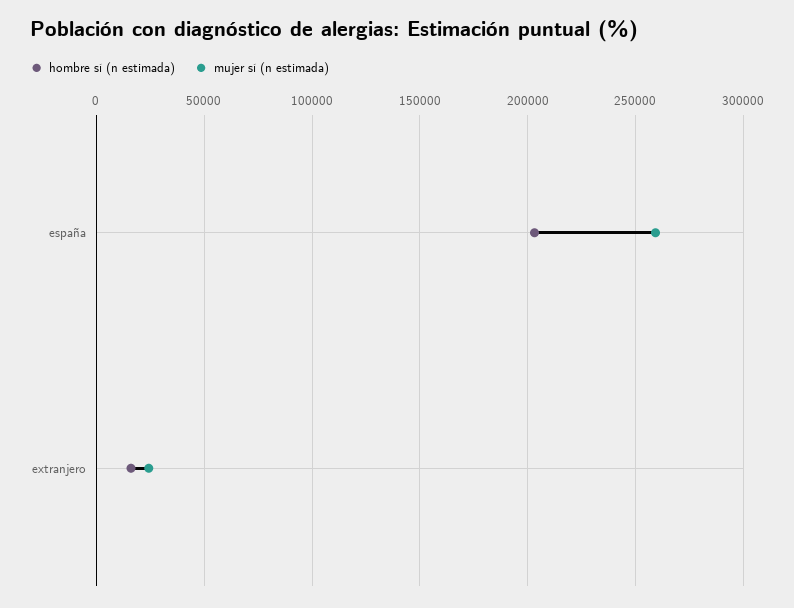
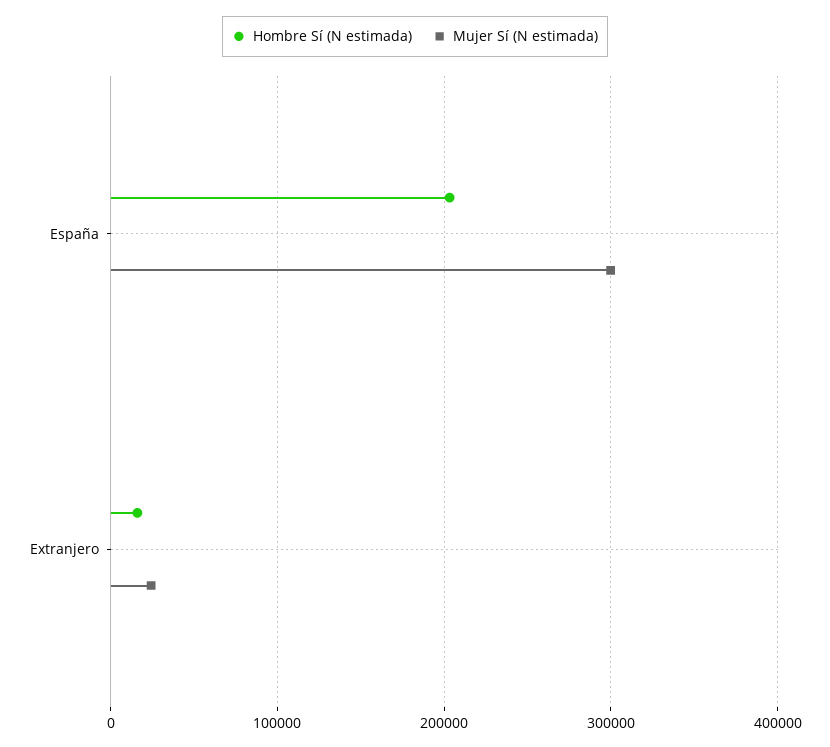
mujer sí (n estimada), españa: 260000 -> 300000

